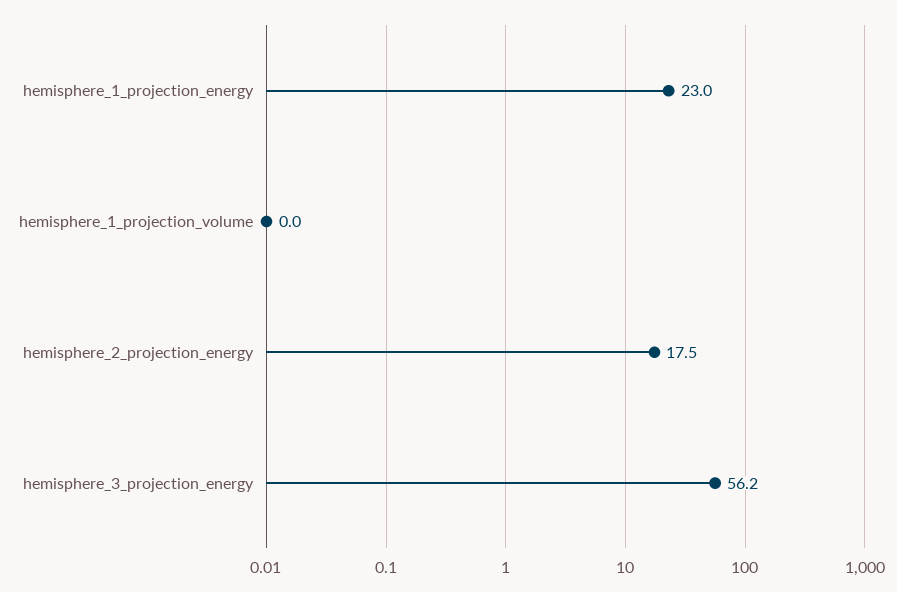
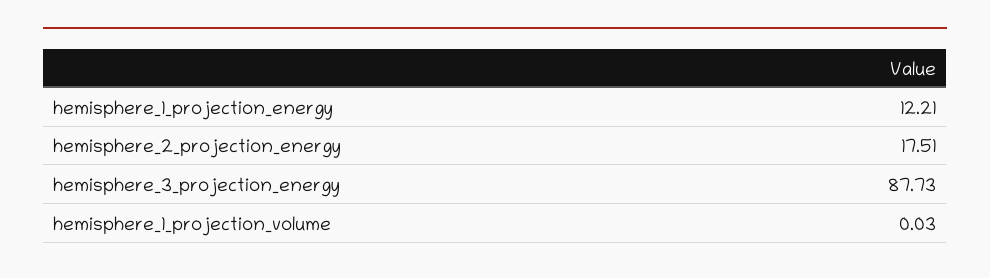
hemisphere_1_projection_energy: 23 -> 12.21
hemisphere_3_projection_energy: 56.2 -> 87.73

